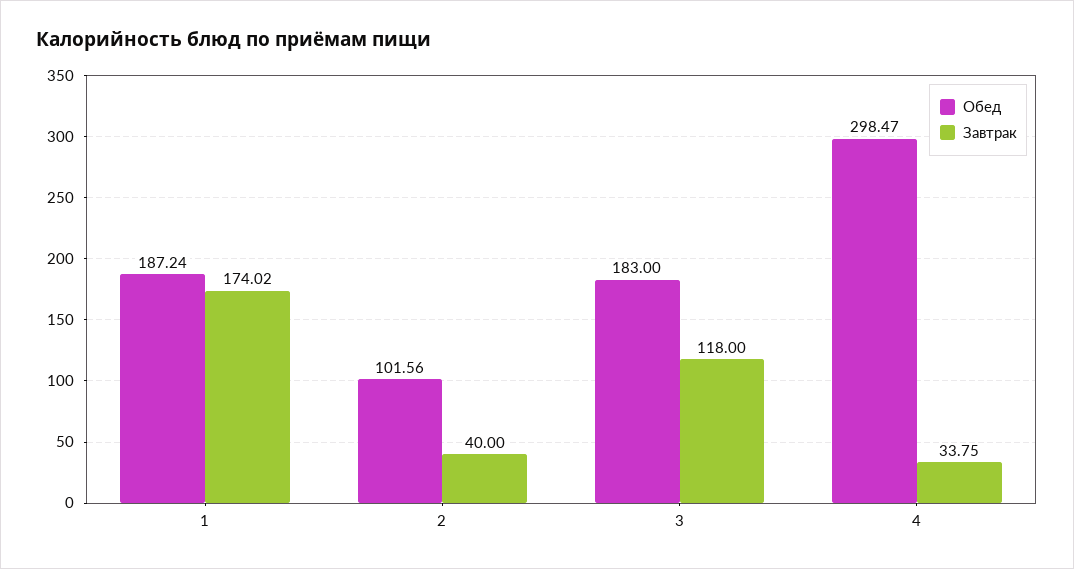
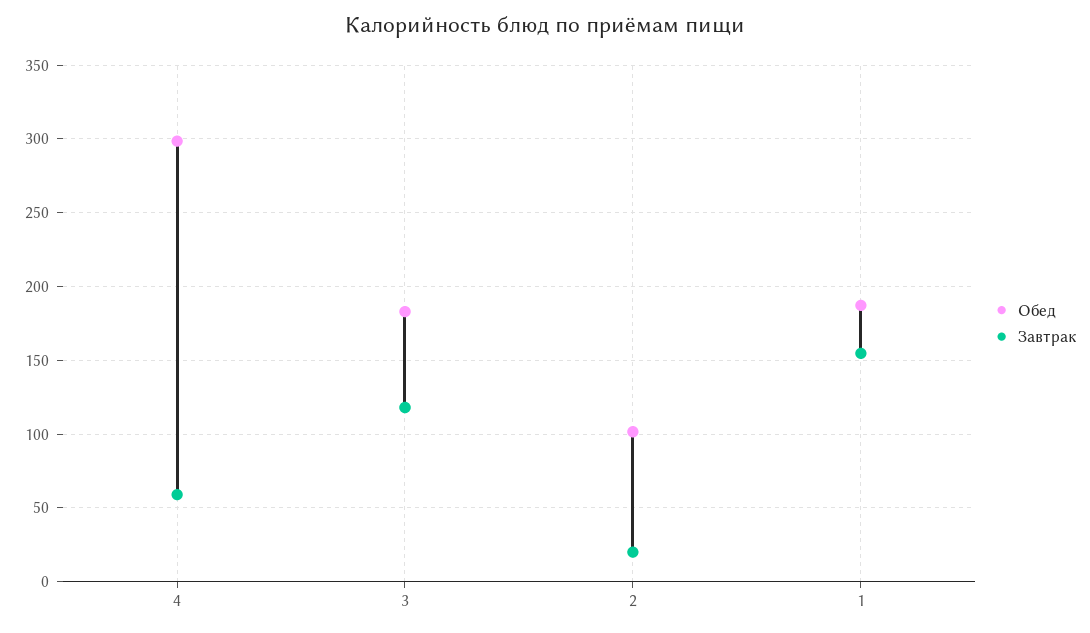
Завтрак, 1: 174.02 -> 155
Завтрак, 2: 40 -> 20
Завтрак, 4: 33.75 -> 60

